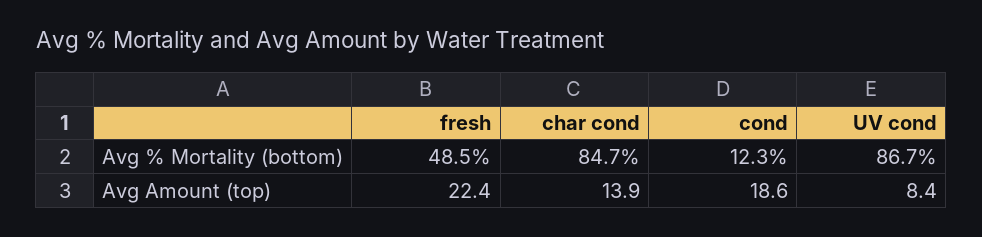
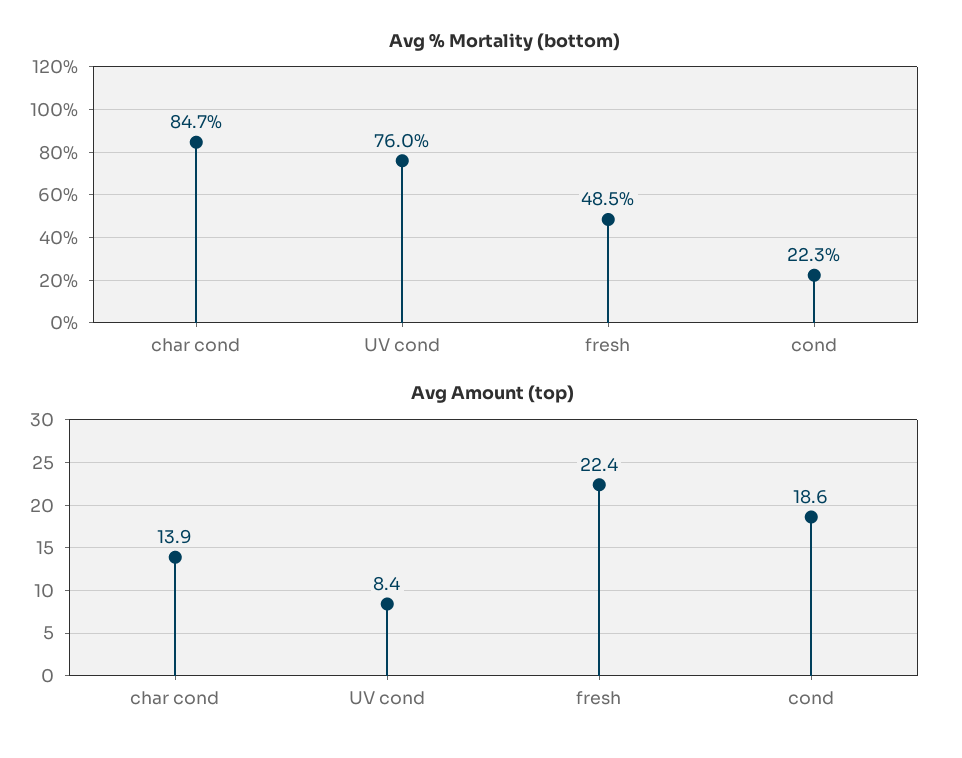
Avg % Mortality (bottom), cond: 12.3 -> 22.3
Avg % Mortality (bottom), UV cond: 86.7 -> 76

